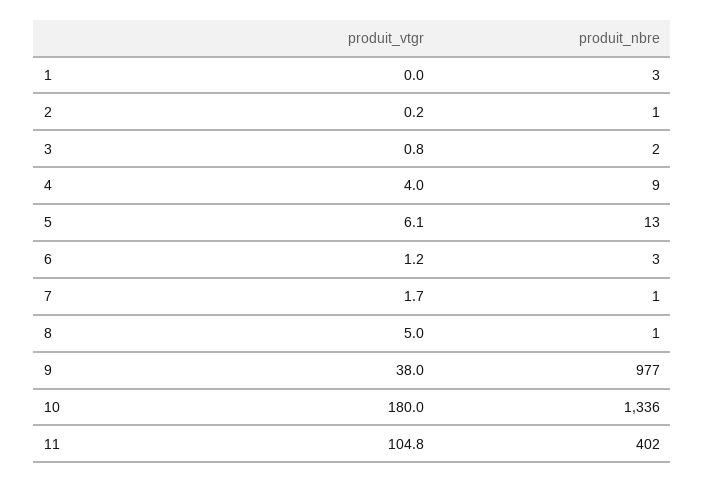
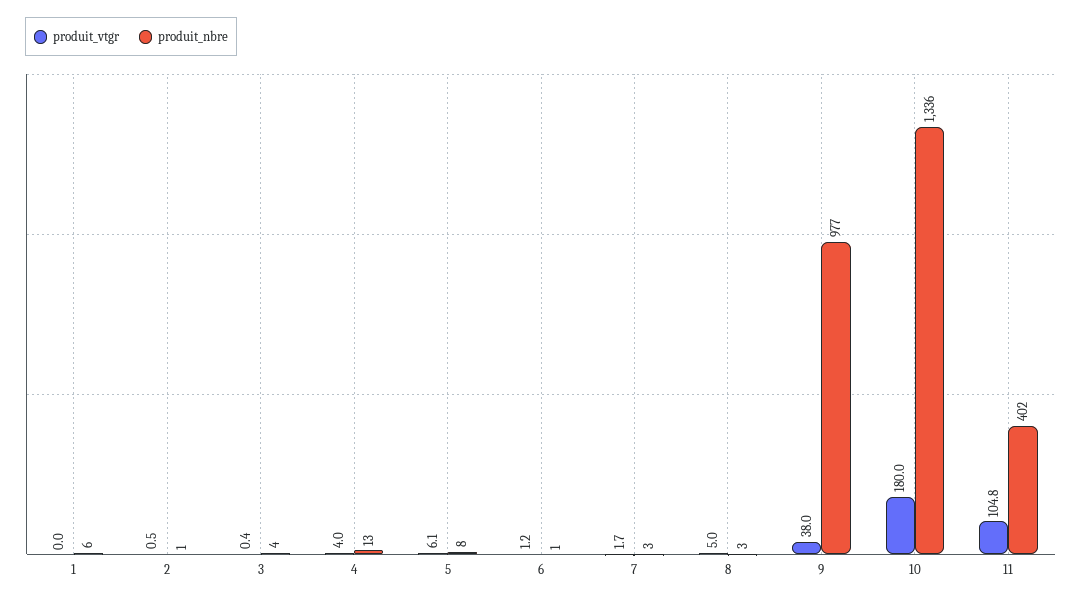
produit_nbre, 1: 3 -> 6
produit_vtgr, 2: 0.2 -> 0.5
produit_vtgr, 3: 0.8 -> 0.4
produit_nbre, 3: 2 -> 4
produit_nbre, 4: 9 -> 13
produit_nbre, 5: 13 -> 8
produit_nbre, 6: 3 -> 1
produit_nbre, 7: 1 -> 3
produit_nbre, 8: 1 -> 3

